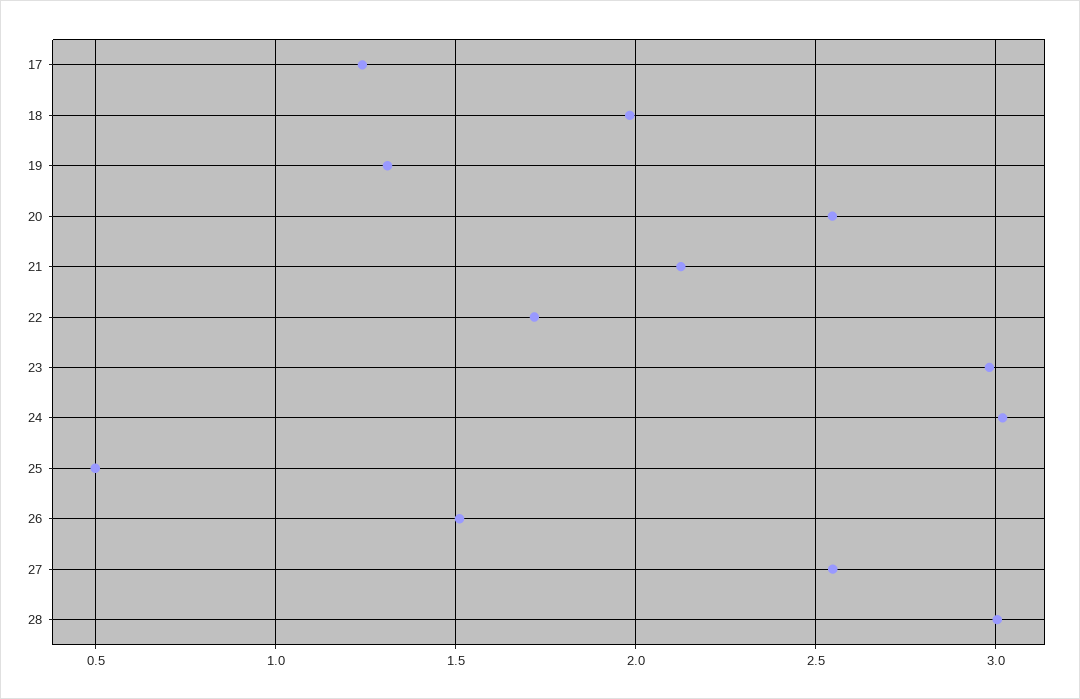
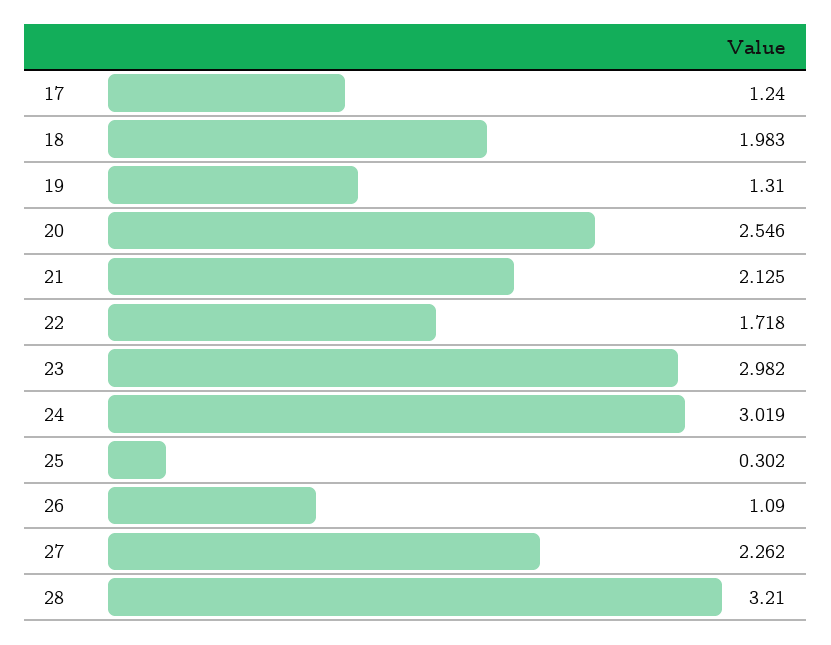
25: 0.5 -> 0.302
26: 1.5 -> 1.09
27: 2.55 -> 2.262
28: 3 -> 3.21

